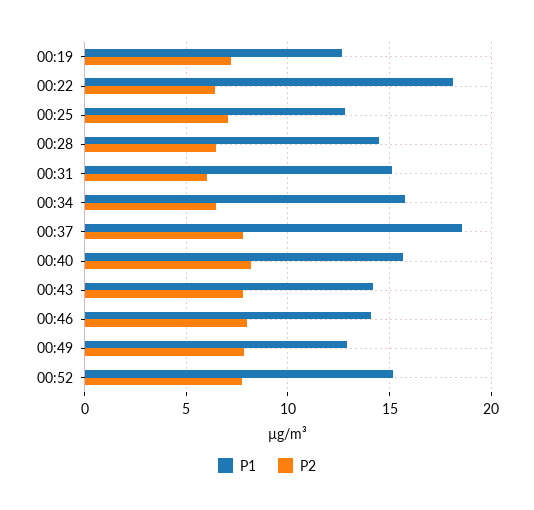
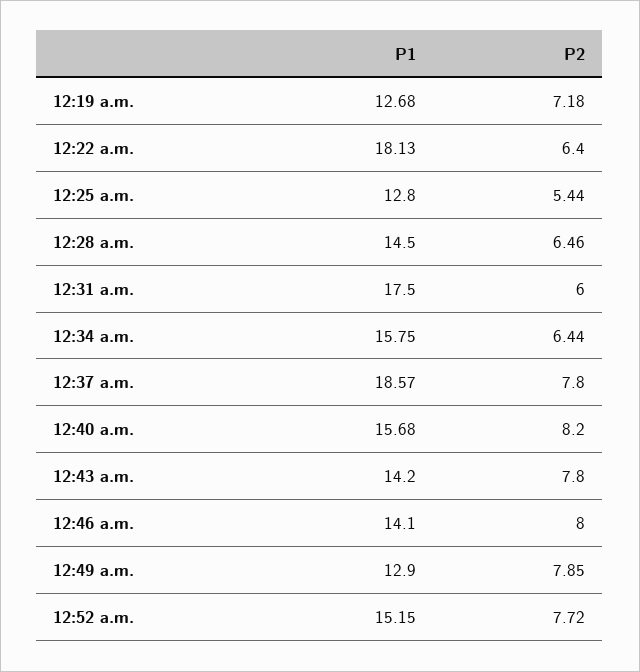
P2, 00:25: 7 -> 5.44
P1, 00:31: 15 -> 17.5

